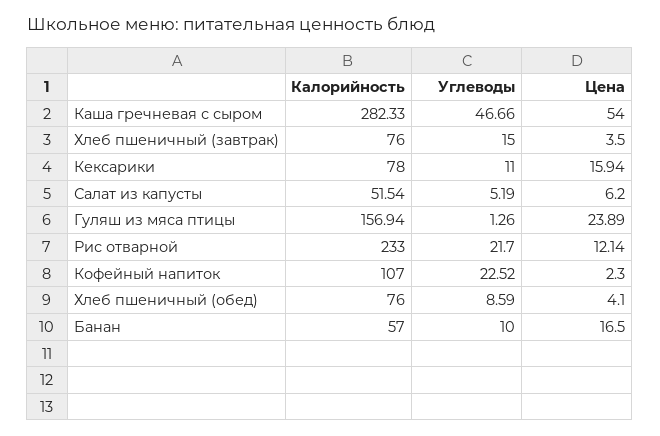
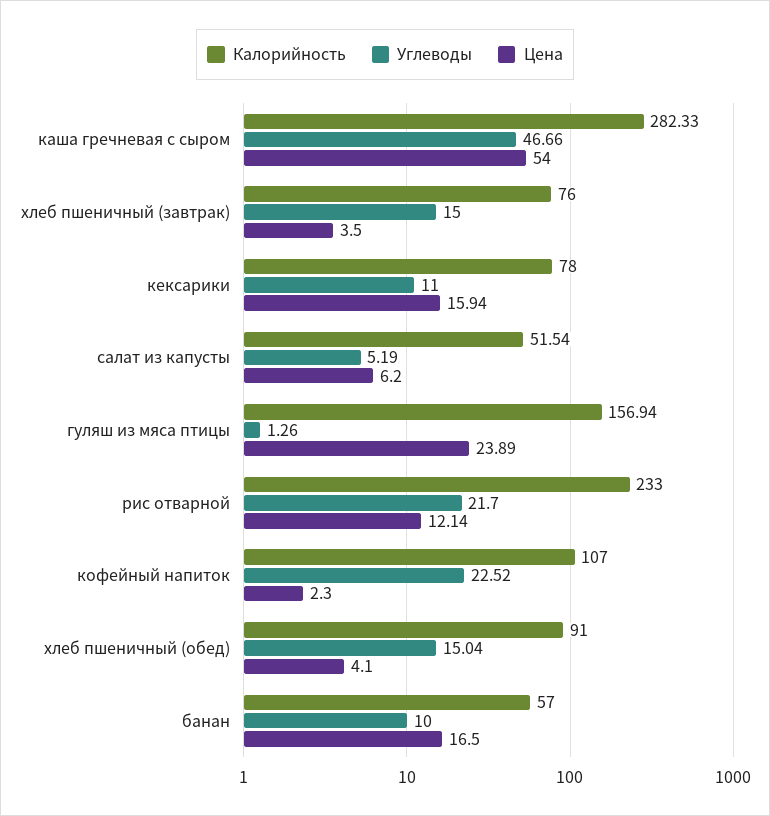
Калорийность, Хлеб пшеничный (обед): 76 -> 91
Углеводы, Хлеб пшеничный (обед): 8.59 -> 15.04

